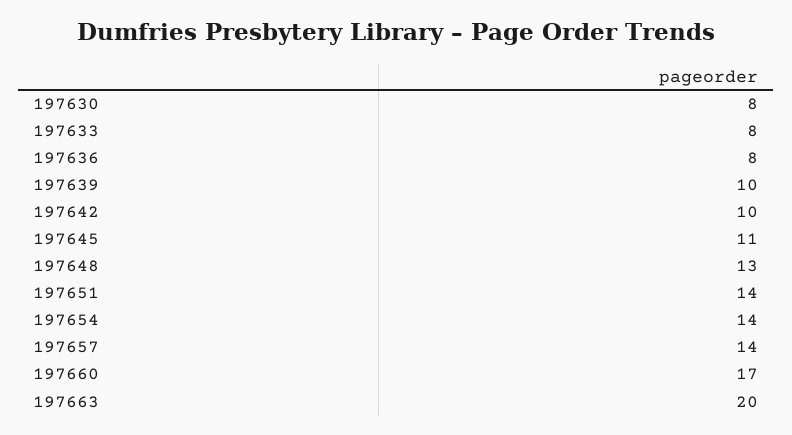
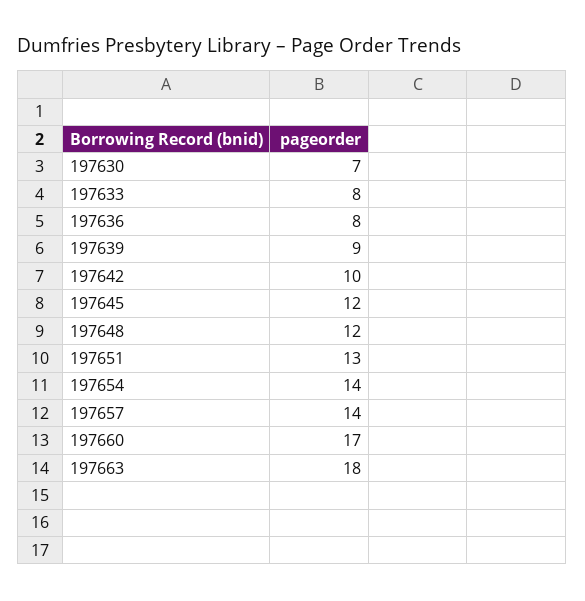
197630: 8 -> 7
197639: 10 -> 9
197645: 11 -> 12
197648: 13 -> 12
197651: 14 -> 13
197663: 20 -> 18

